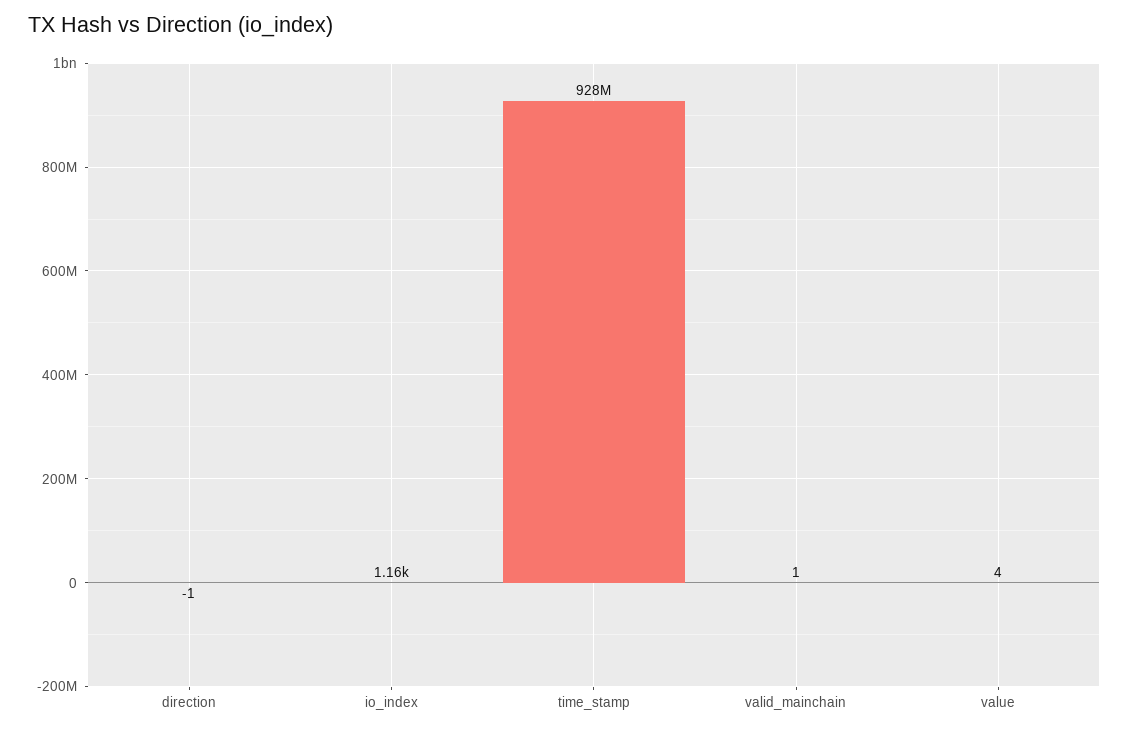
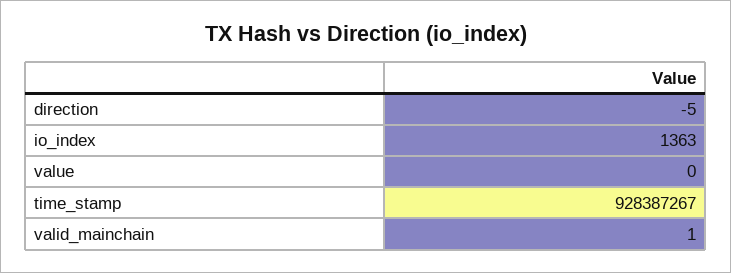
direction: -1 -> -5
io_index: 1160 -> 1363
value: 4 -> 0

